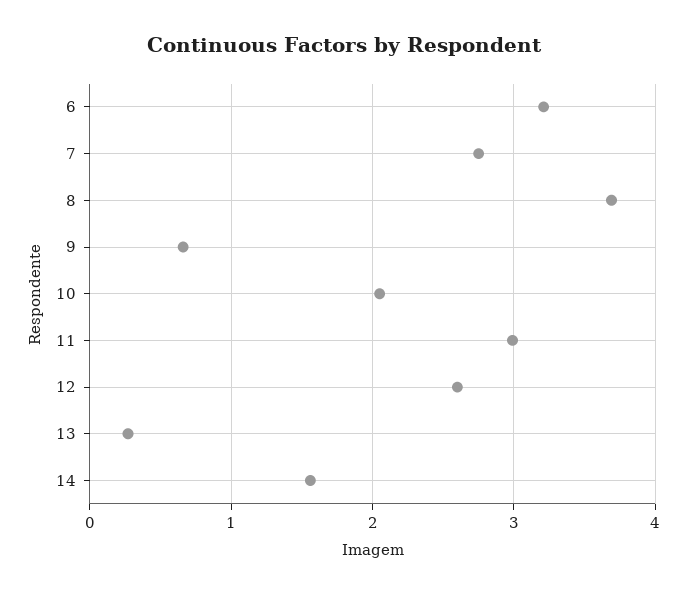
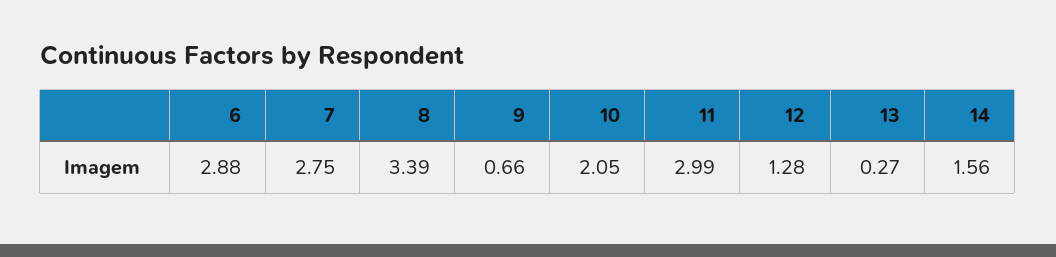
6: 3.2 -> 2.88
8: 3.7 -> 3.39
12: 2.6 -> 1.28

